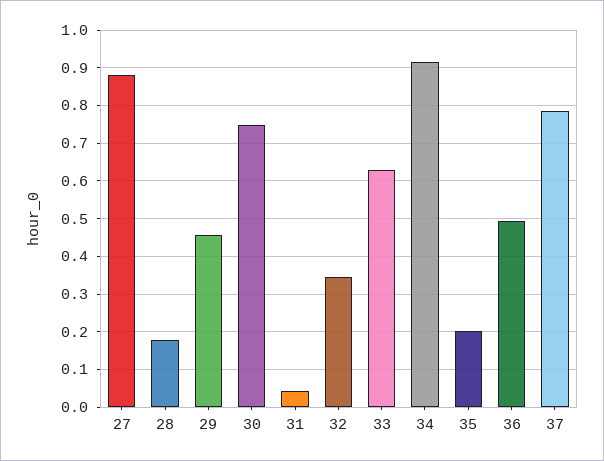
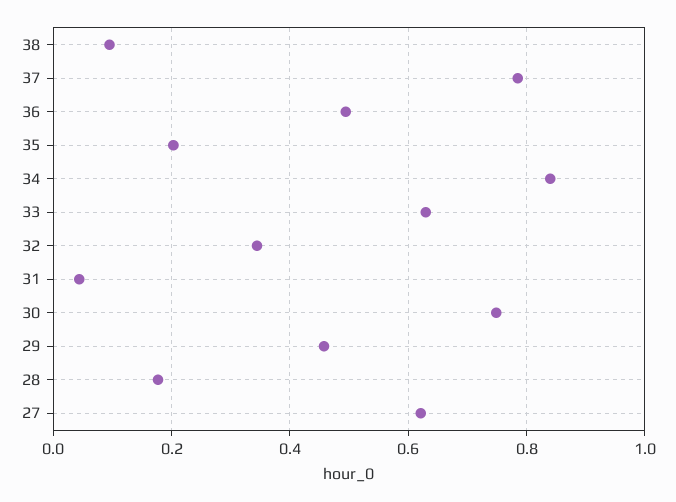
27: 0.88 -> 0.62
34: 0.92 -> 0.84
38: none -> 0.1

